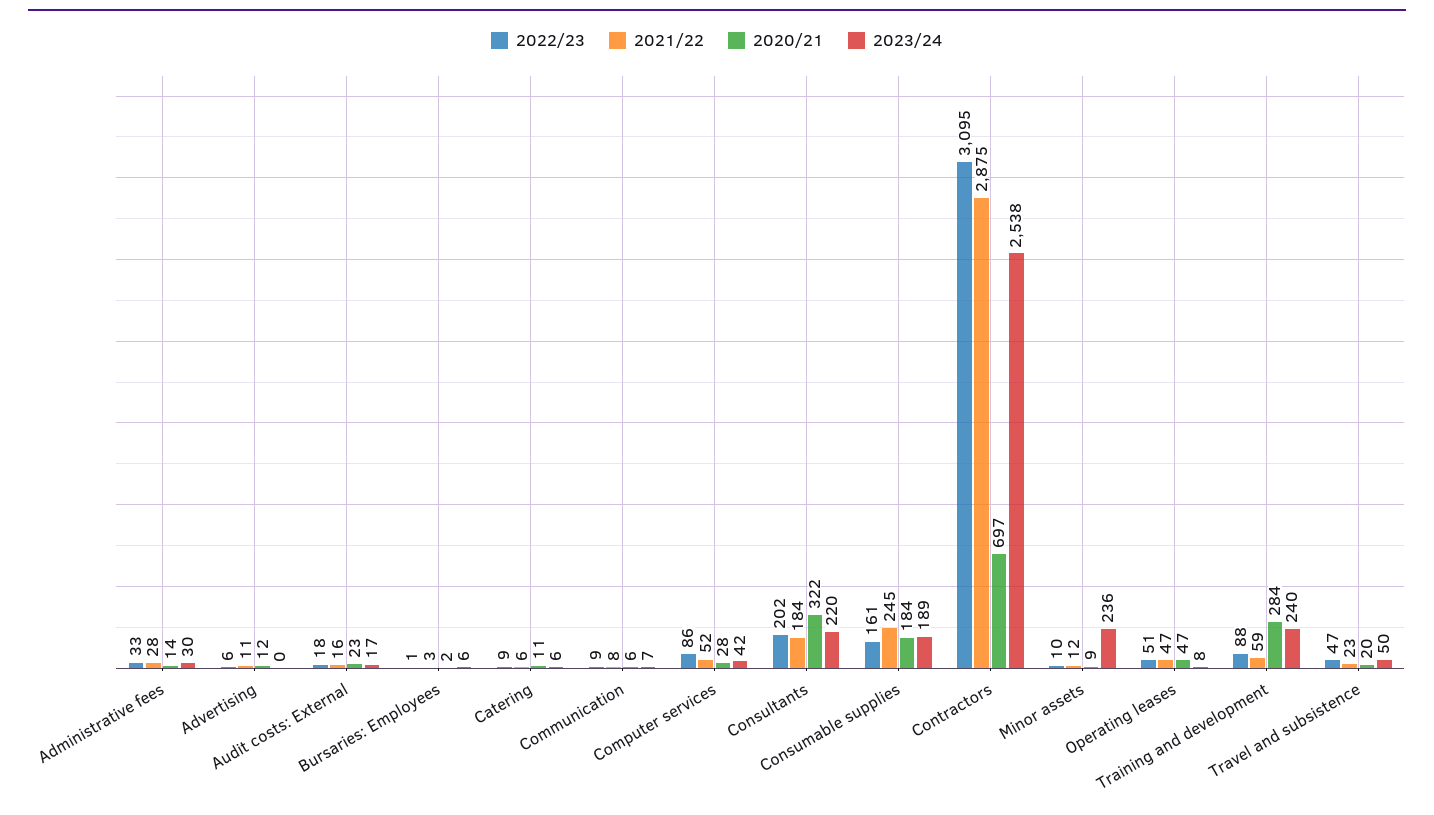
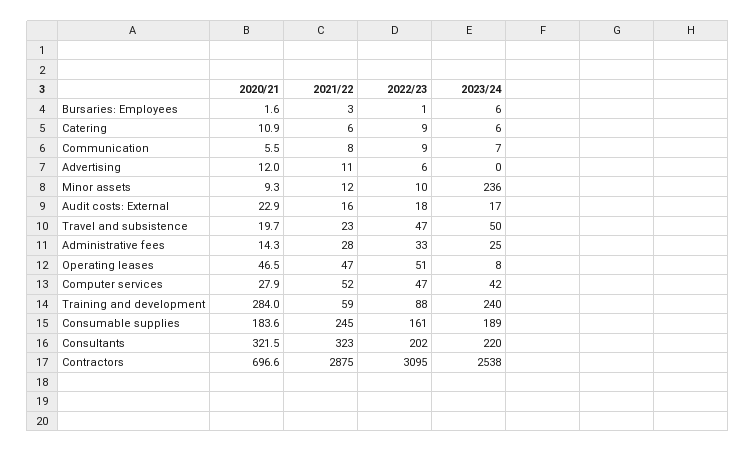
2023/24, Administrative fees: 30 -> 25
2022/23, Computer services: 86 -> 47
2021/22, Consultants: 184 -> 323

